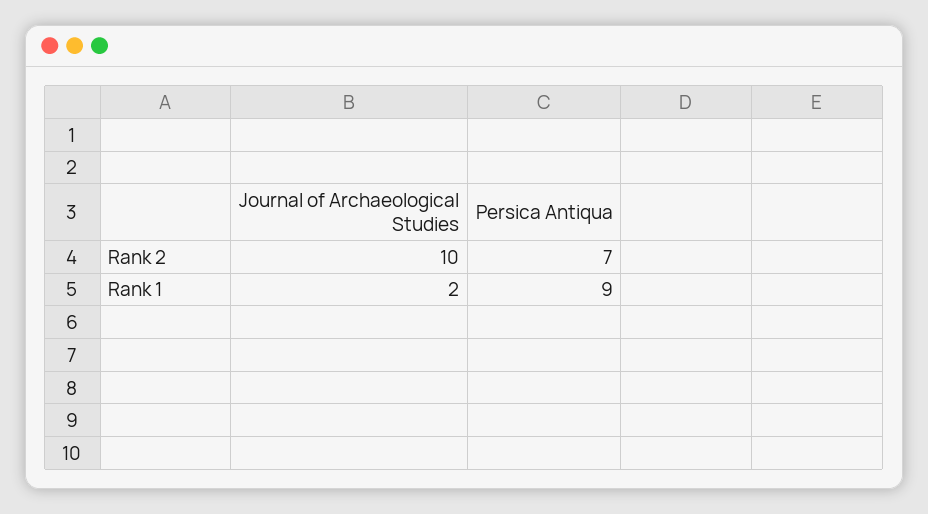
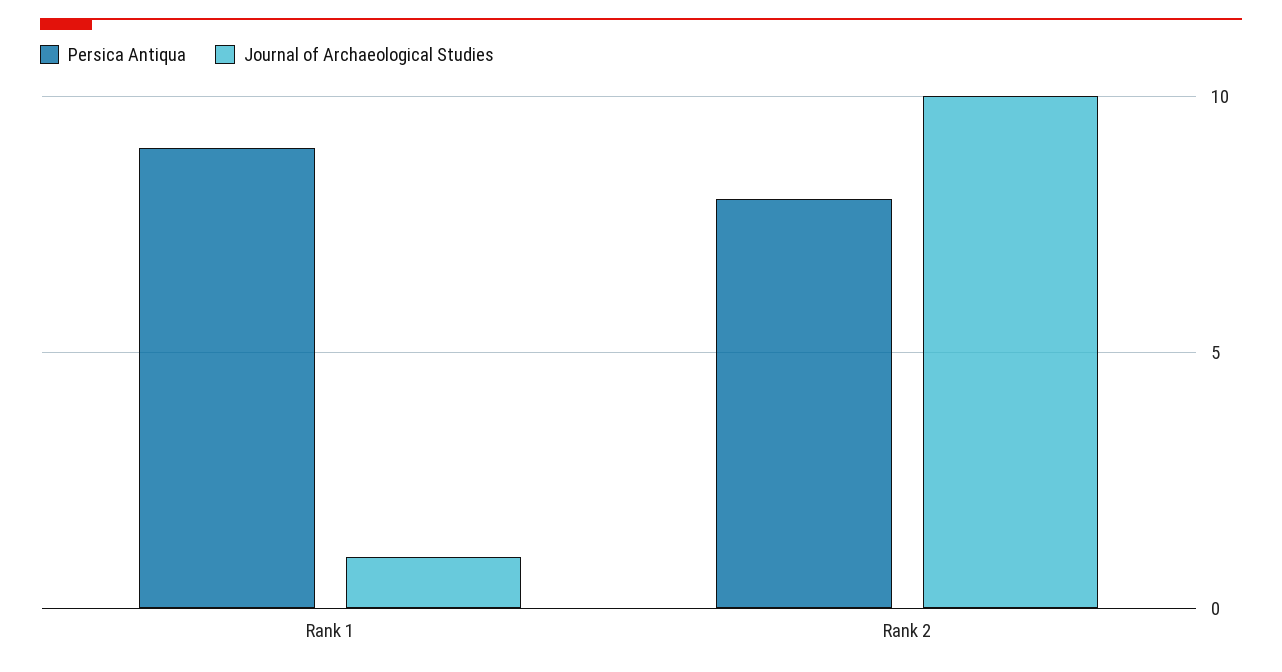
Persica Antiqua, Rank 2: 7 -> 8
Journal of Archaeological Studies, Rank 1: 2 -> 1

